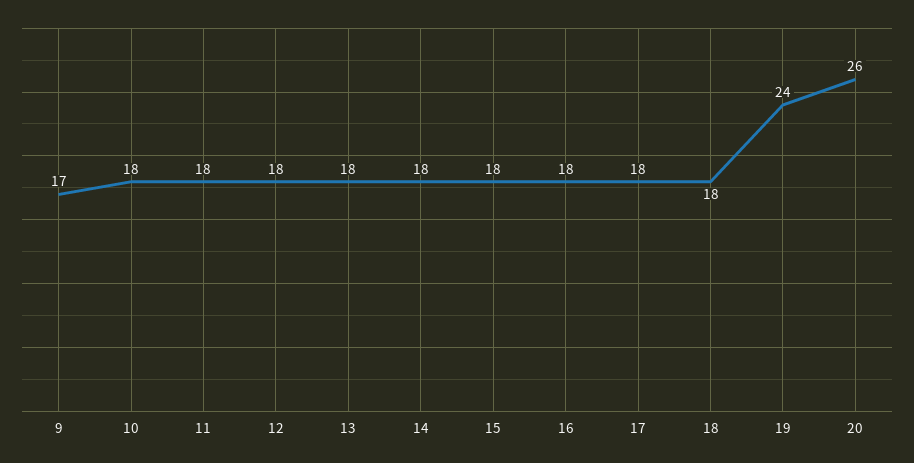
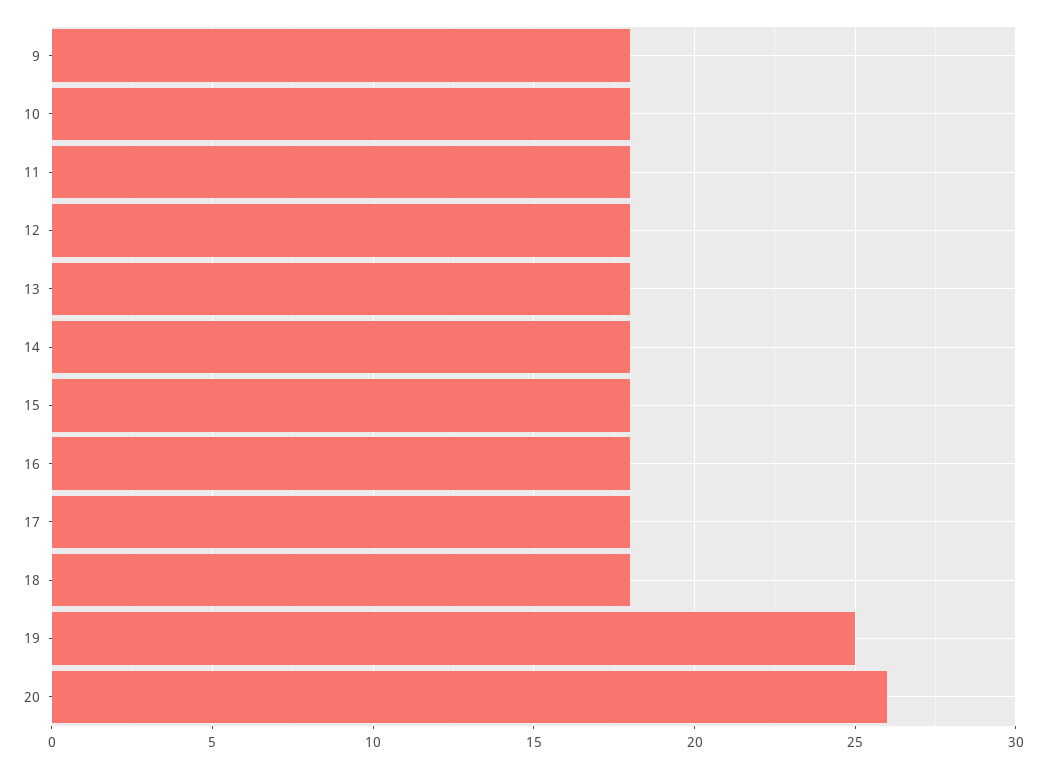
9: 17 -> 18
19: 24 -> 25

